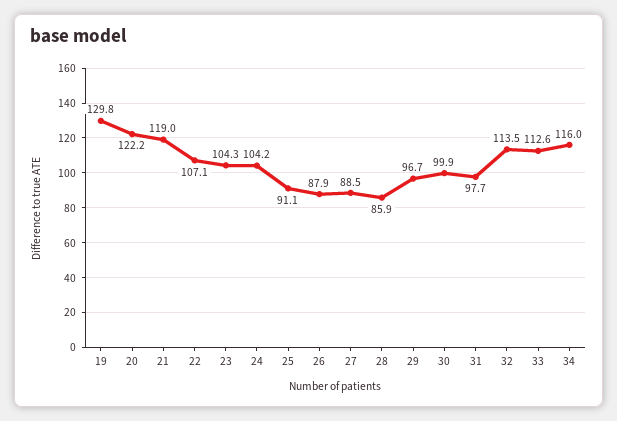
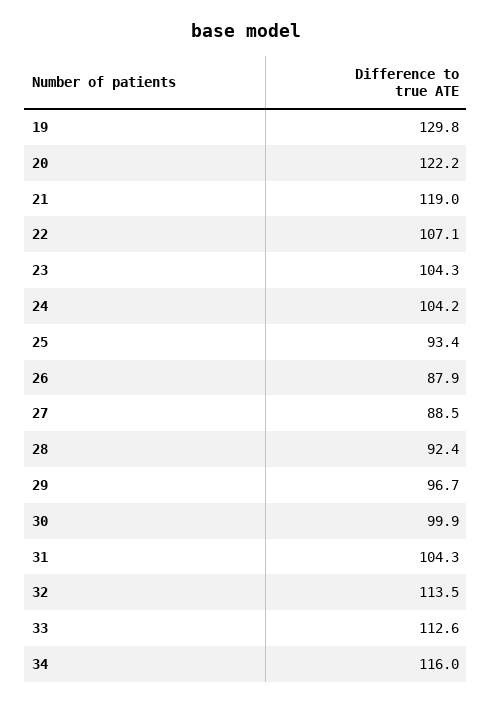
25: 91.1 -> 93.4
28: 85.9 -> 92.4
31: 97.7 -> 104.3

